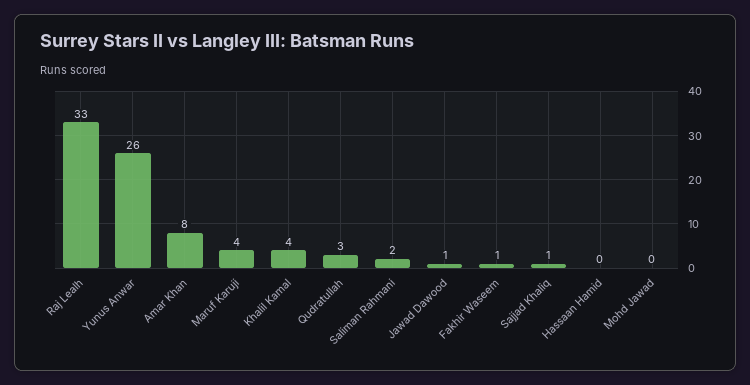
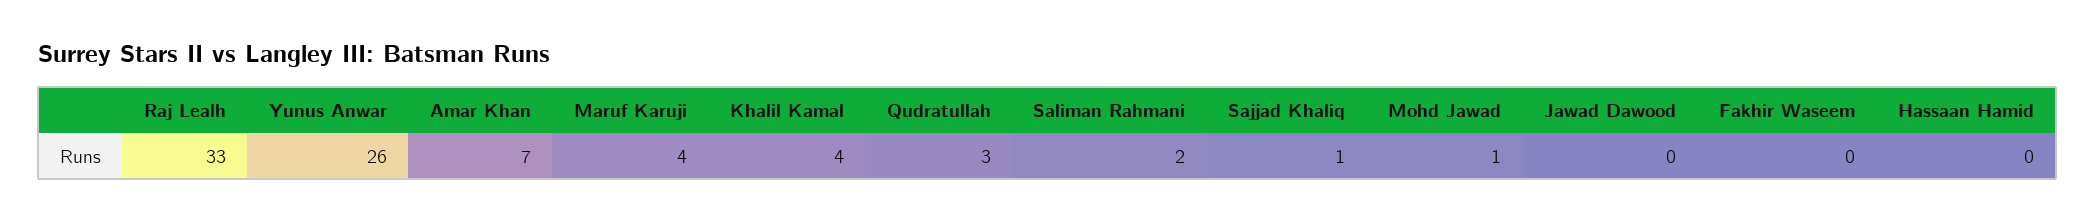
Amar Khan: 8 -> 7
Jawad Dawood: 1 -> 0
Fakhir Waseem: 1 -> 0
Mohd Jawad: 0 -> 1

